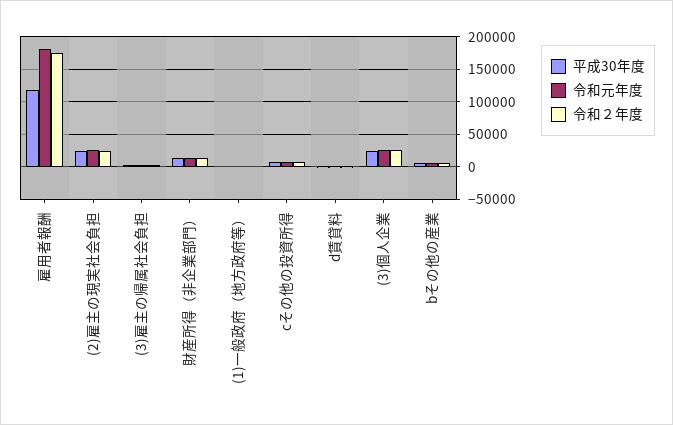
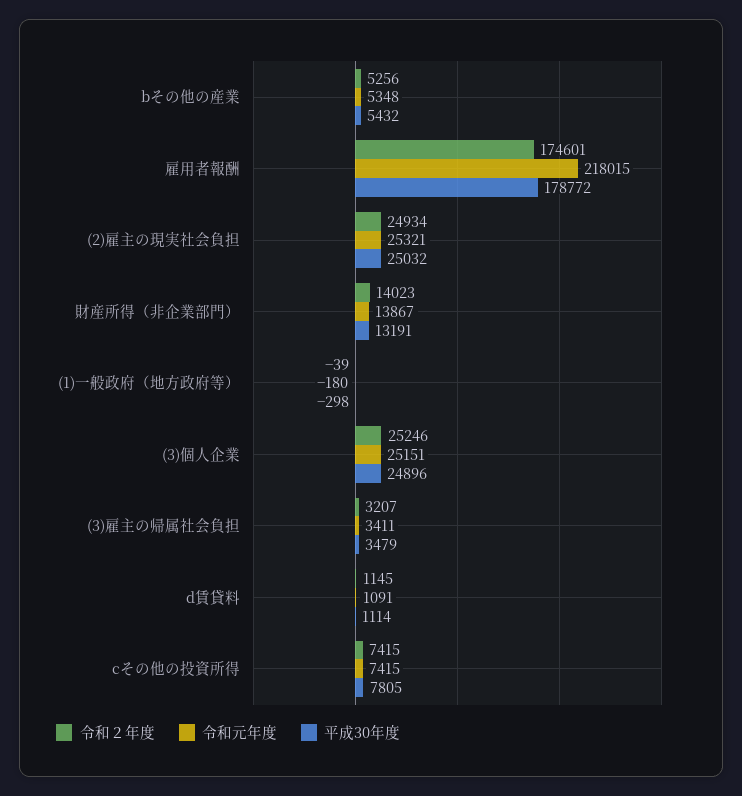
平成30年度, 雇用者報酬: 120000 -> 178772
令和元年度, 雇用者報酬: 180000 -> 218015

